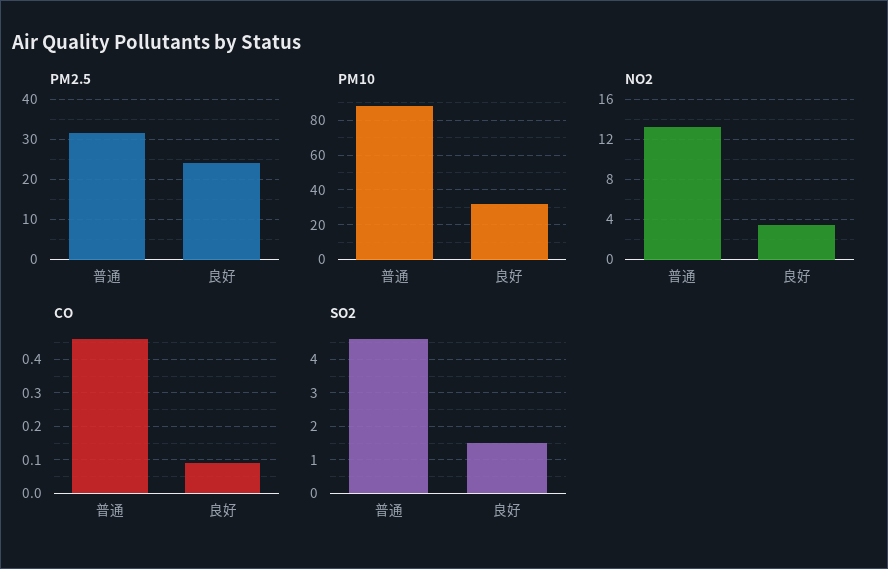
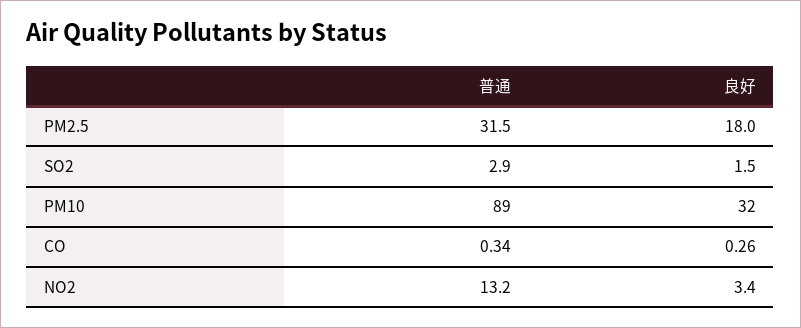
PM2.5, 良好: 24 -> 18
CO, 普通: 0.45 -> 0.34
CO, 良好: 0.1 -> 0.26
SO2, 普通: 4.5 -> 2.9

